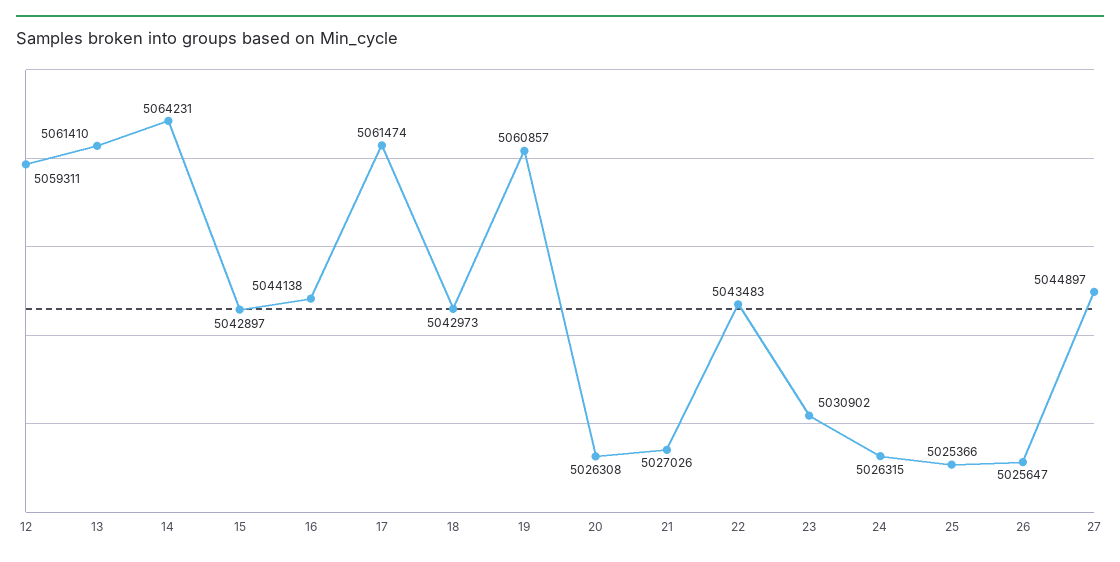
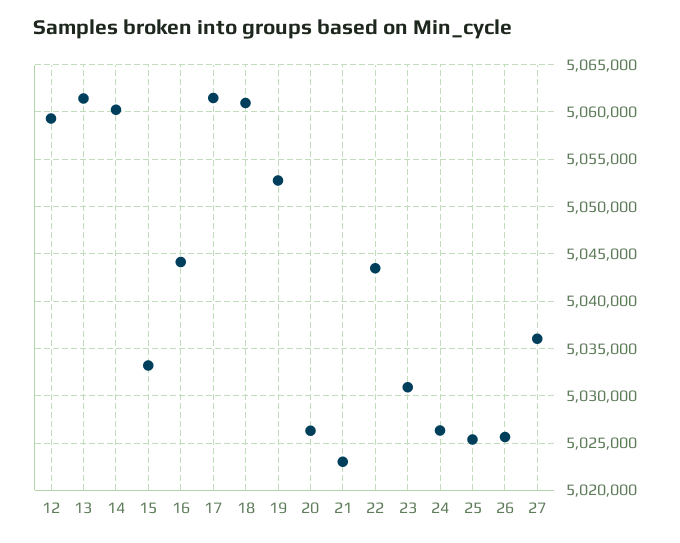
14: 5064231 -> 5060000
15: 5042897 -> 5033000
18: 5042973 -> 5061000
19: 5060857 -> 5053000
21: 5027026 -> 5023000
27: 5044897 -> 5036000

